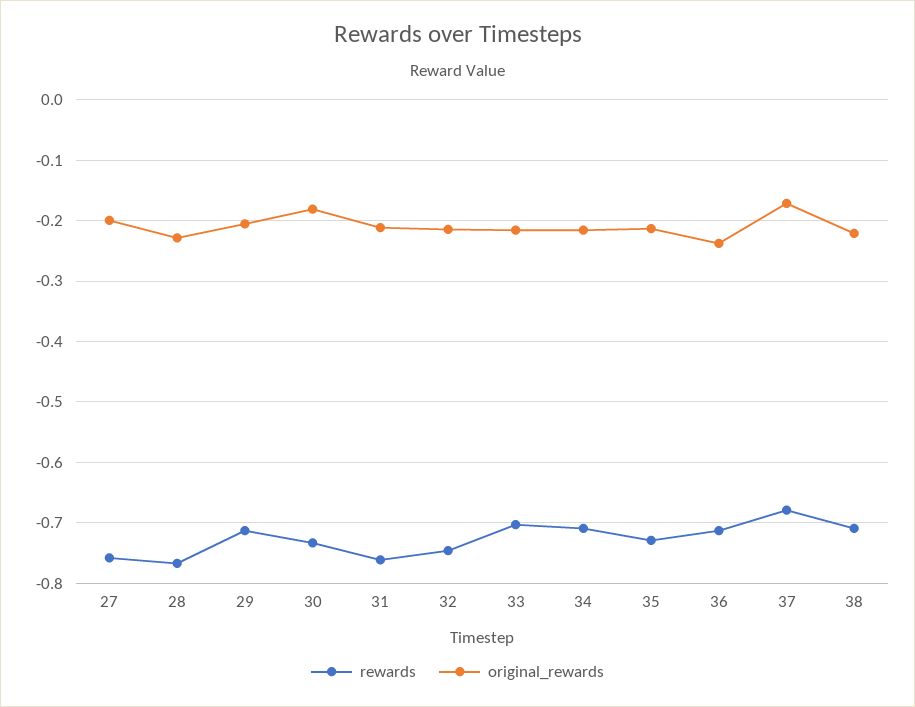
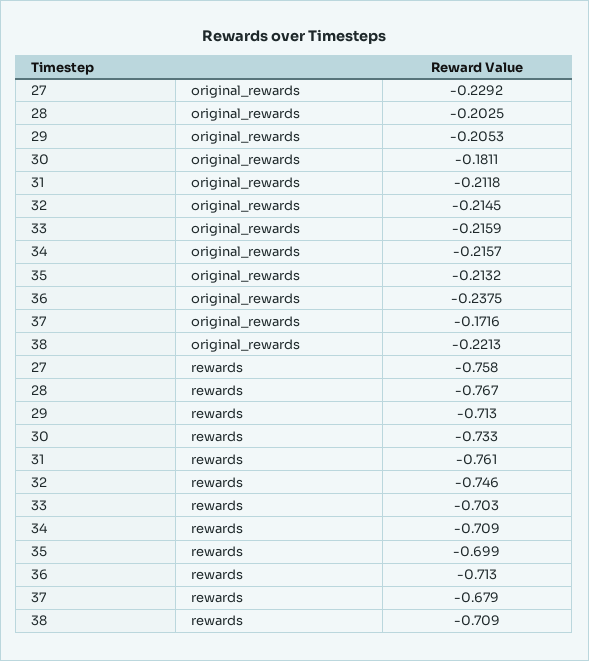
original_rewards, 27: -0.2 -> -0.2292
original_rewards, 28: -0.23 -> -0.2025
rewards, 35: -0.73 -> -0.699

